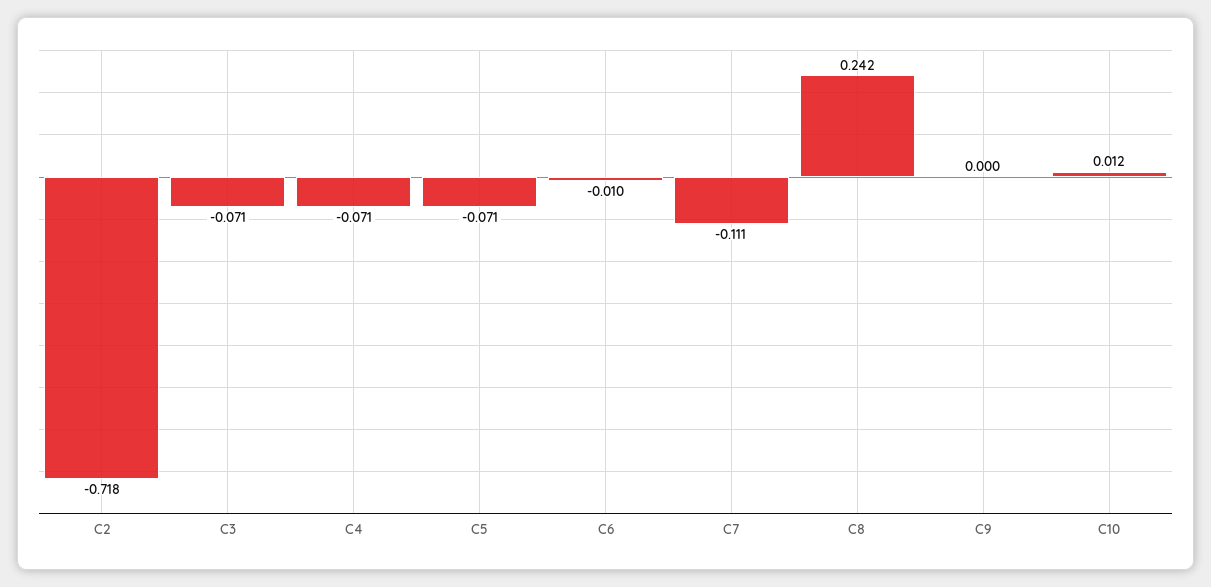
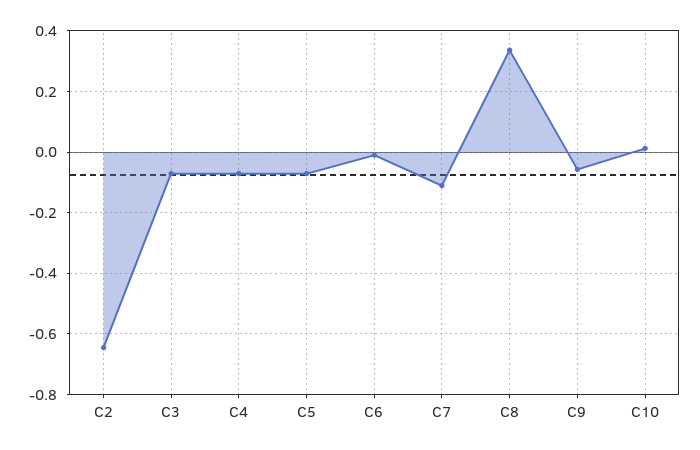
C2: -0.718 -> -0.64
C8: 0.242 -> 0.34
C9: 0 -> -0.06

